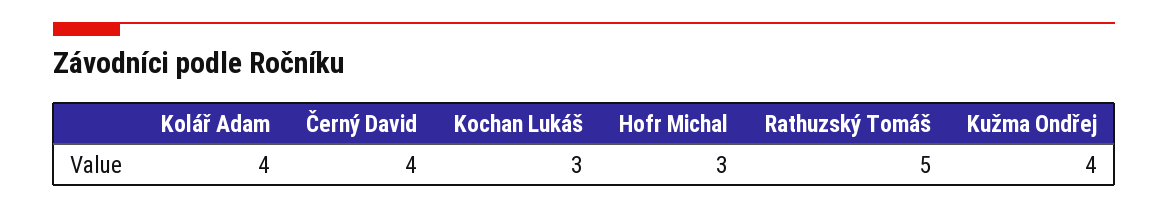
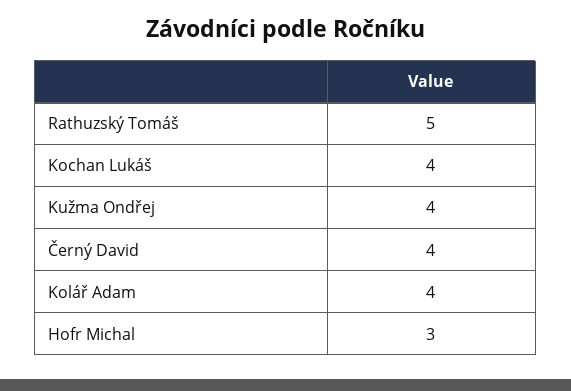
Kochan Lukáš: 3 -> 4

